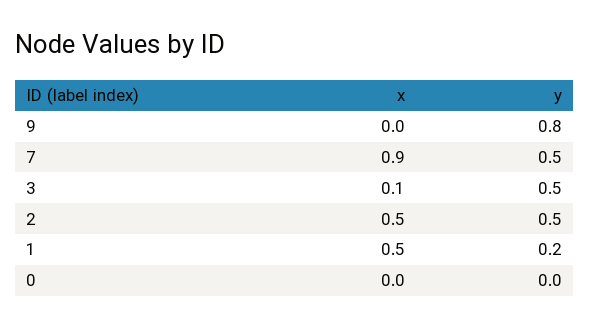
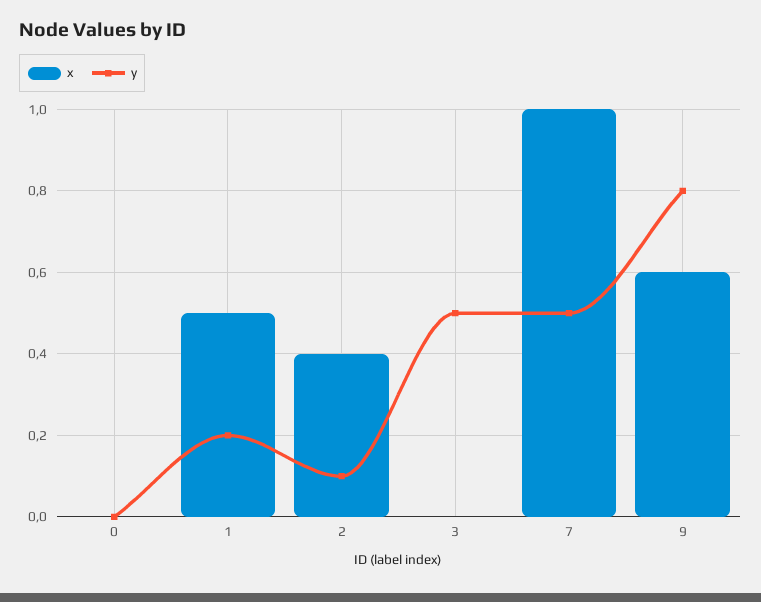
x, 9: 0 -> 0.6
x, 7: 0.9 -> 1
x, 3: 0.1 -> 0
x, 2: 0.5 -> 0.4
y, 2: 0.5 -> 0.1

